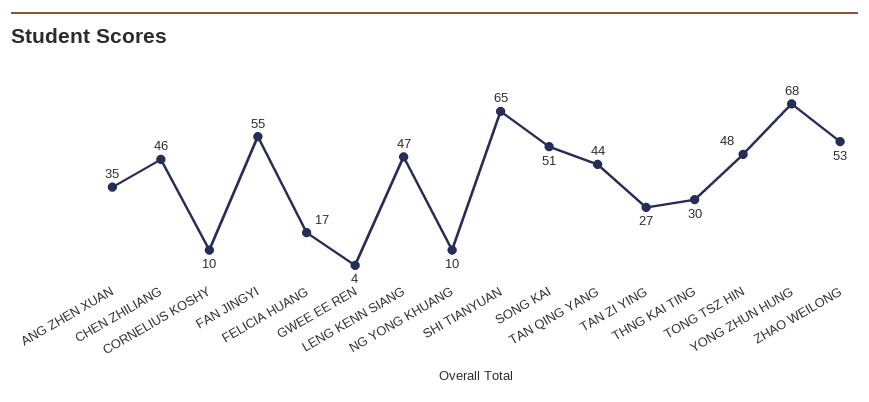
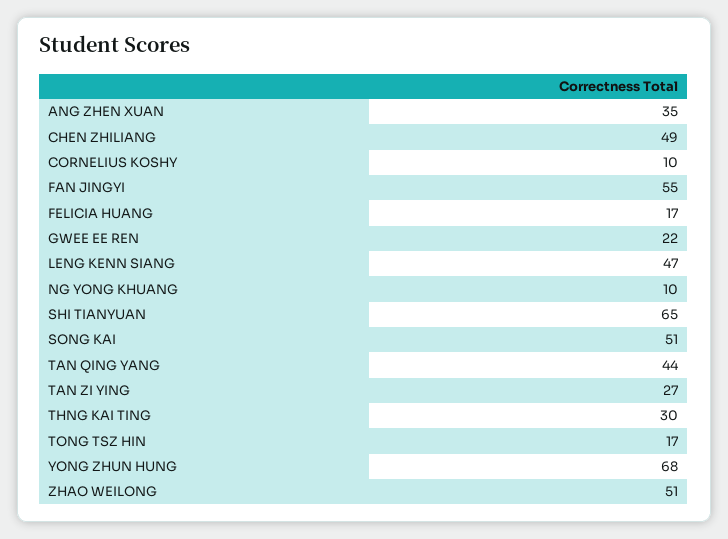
CHEN ZHILIANG: 46 -> 49
GWEE EE REN: 4 -> 22
TONG TSZ HIN: 48 -> 17
ZHAO WEILONG: 53 -> 51

